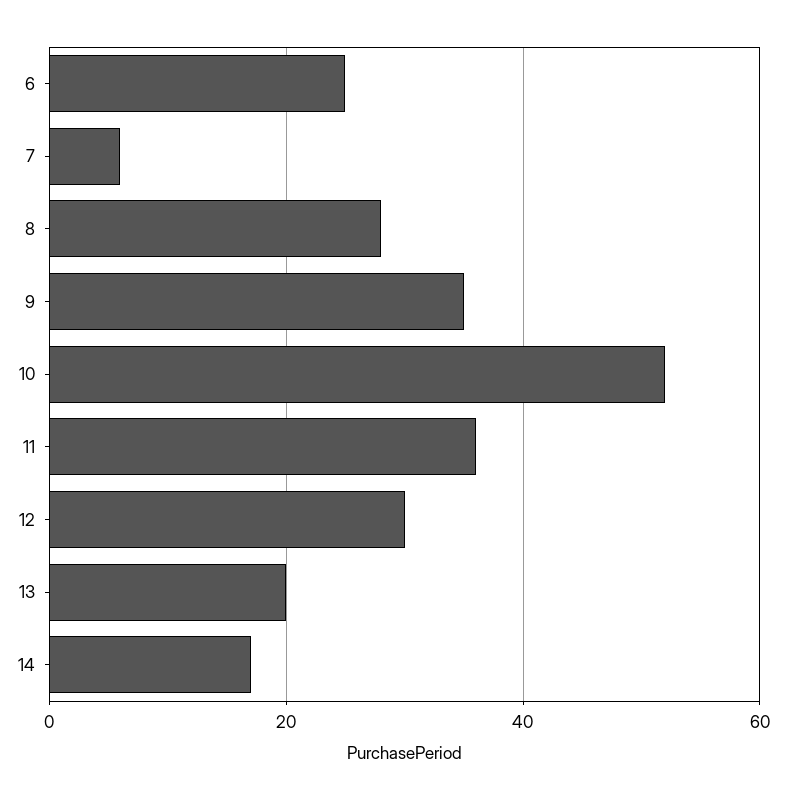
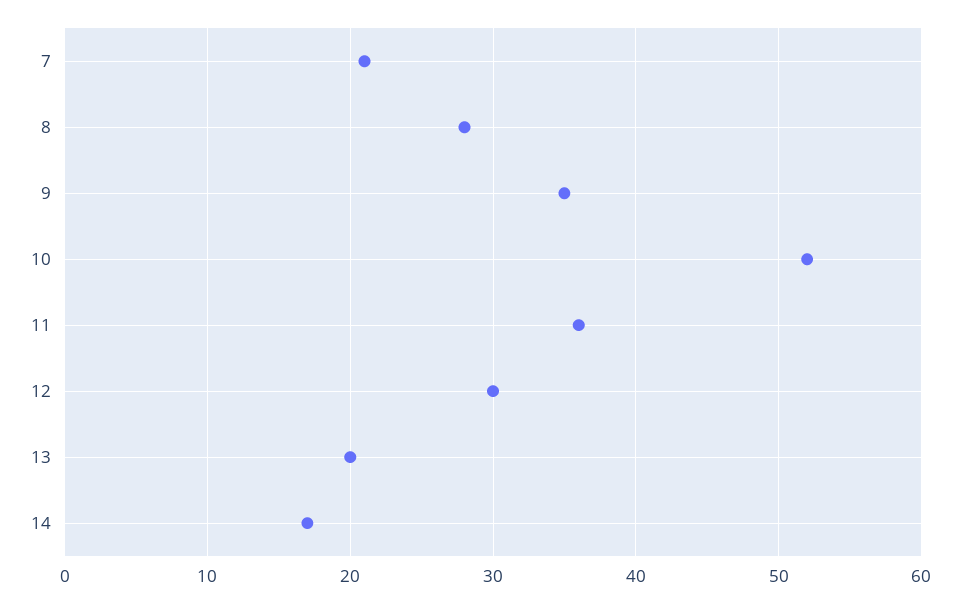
6: 25 -> none
7: 5 -> 21

